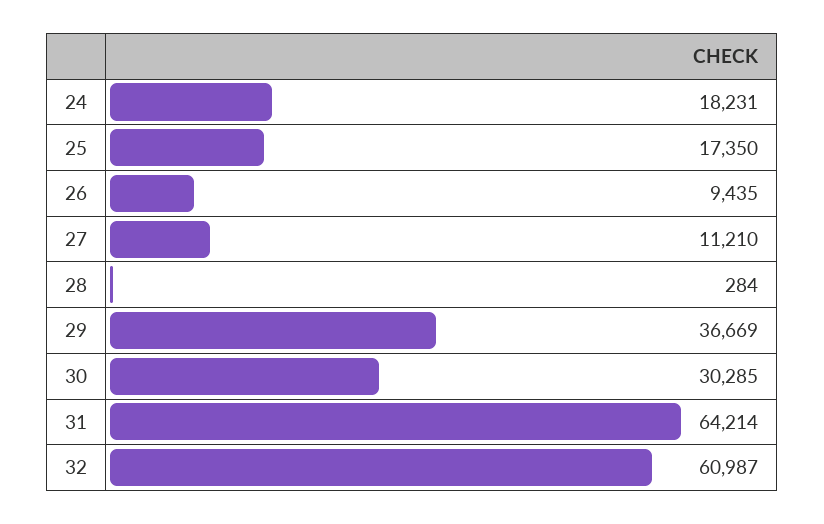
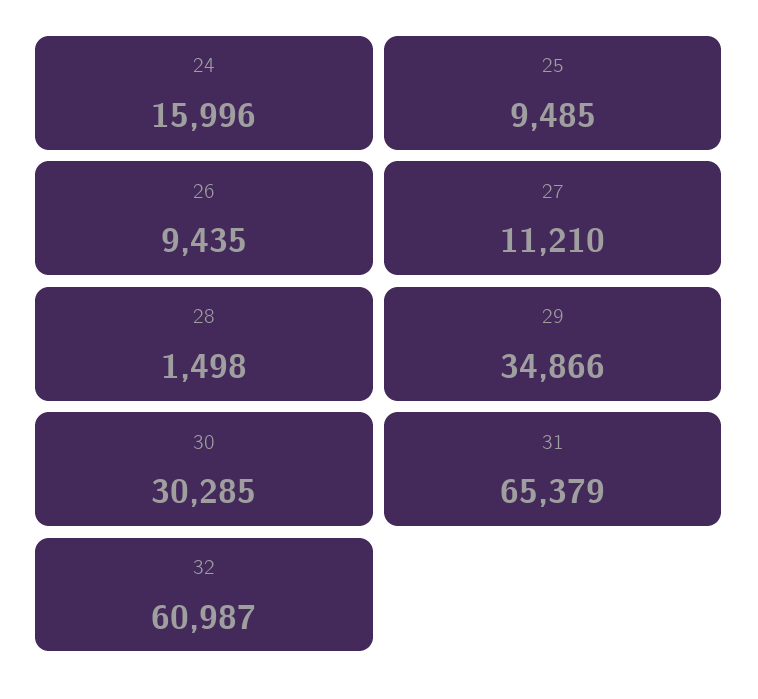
24: 18231 -> 15996
25: 17350 -> 9485
28: 284 -> 1498
29: 36669 -> 34866
31: 64214 -> 65379

